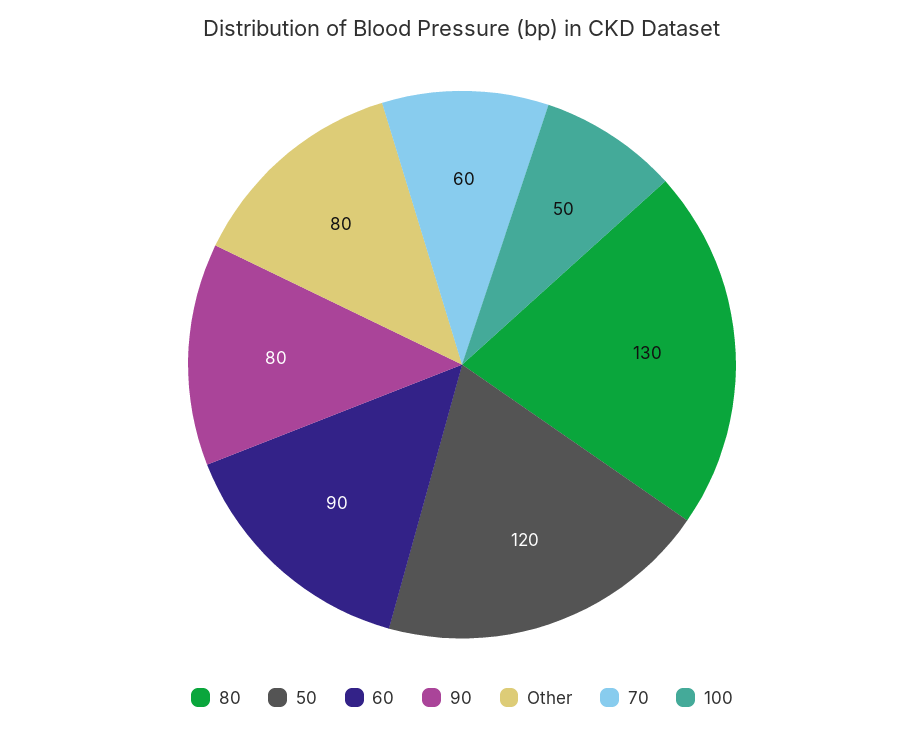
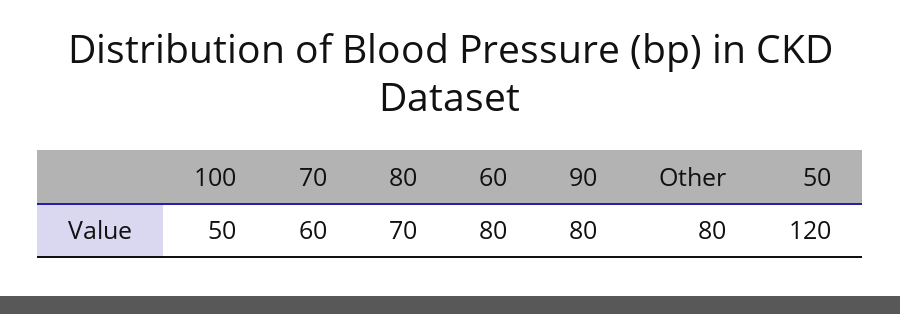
80: 130 -> 70
60: 90 -> 80

